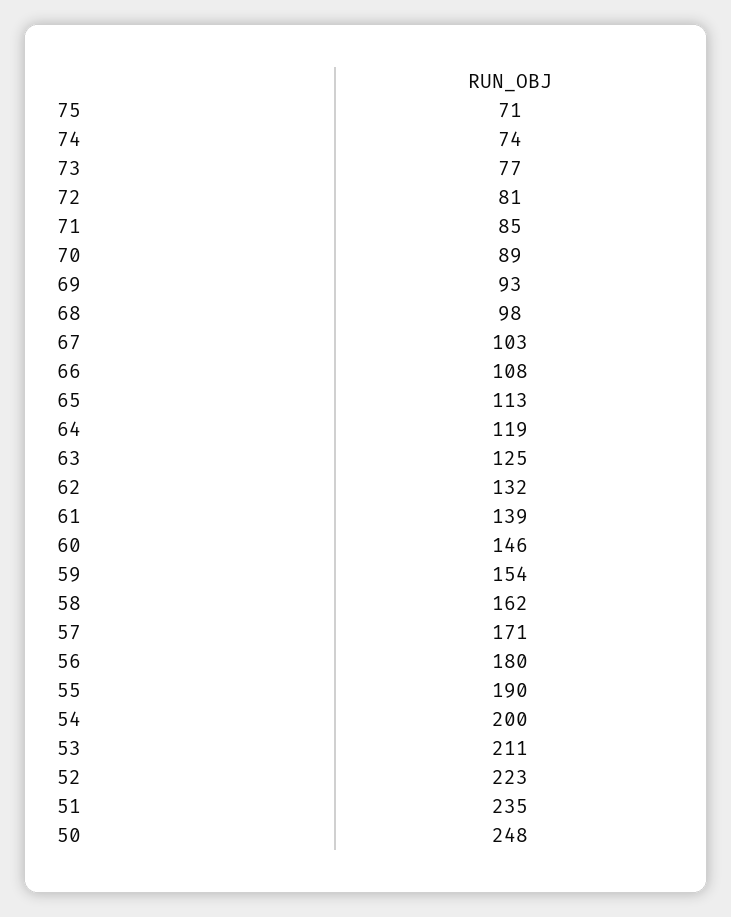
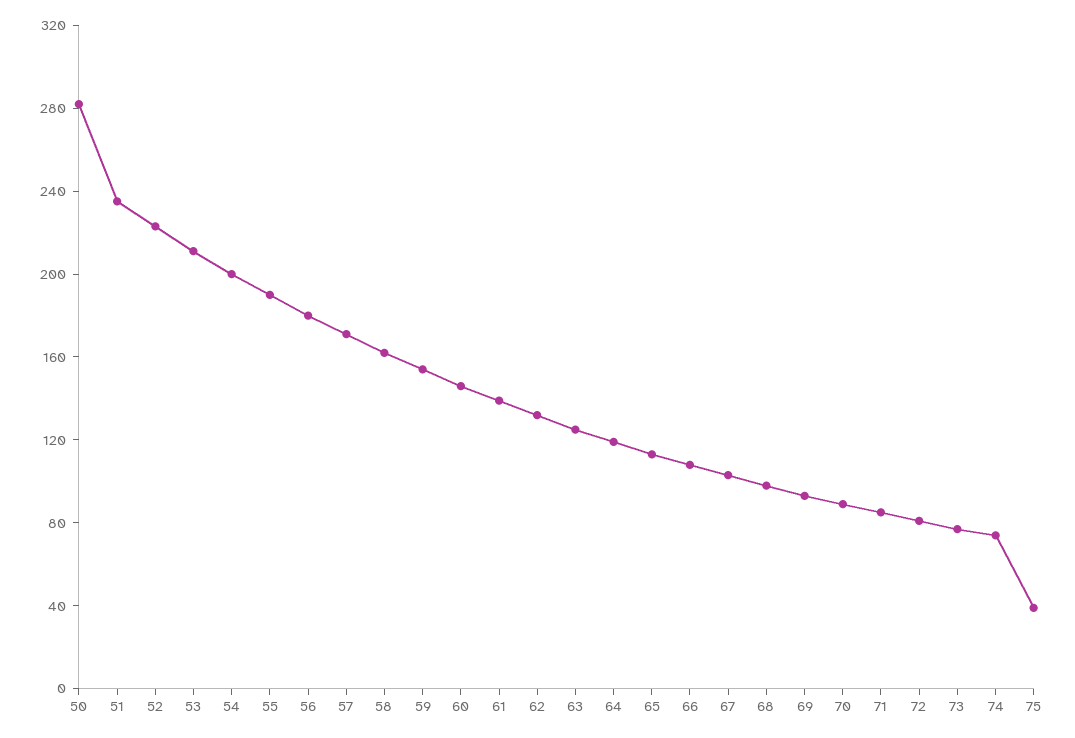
75: 71 -> 40
50: 248 -> 280

